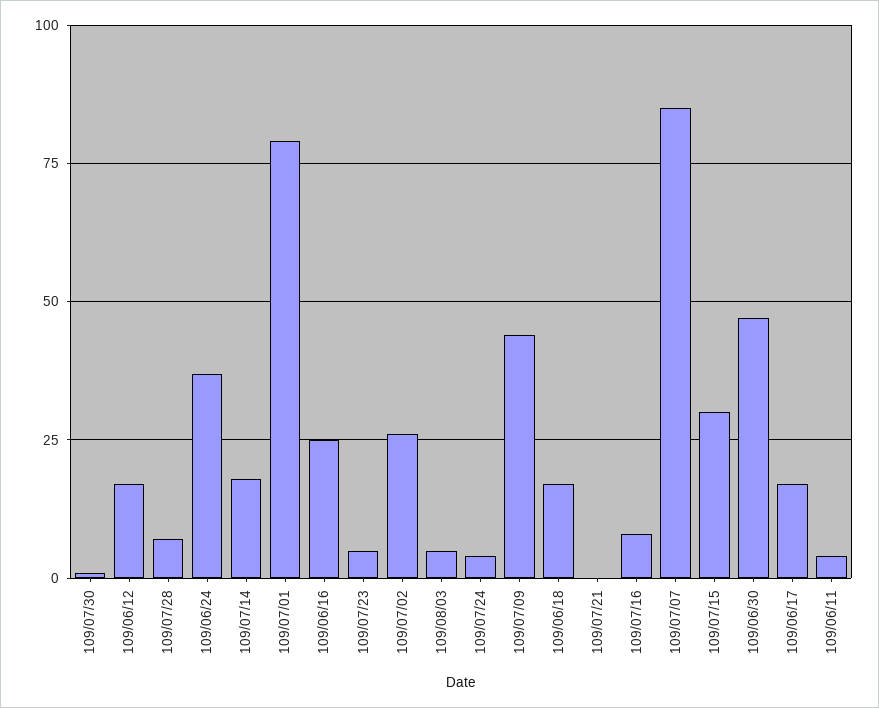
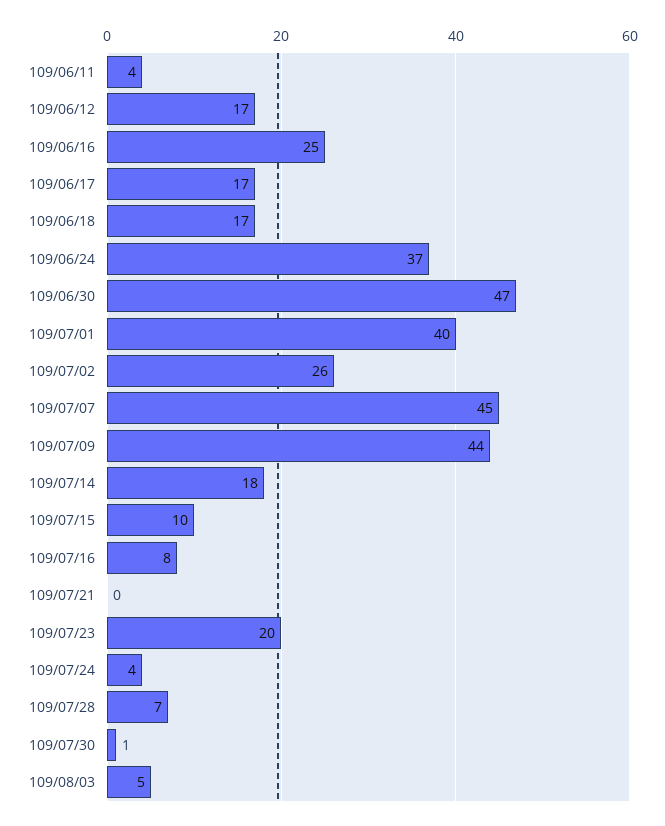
109/07/01: 80 -> 40
109/07/23: 5 -> 20
109/07/07: 85 -> 45
109/07/15: 30 -> 10

